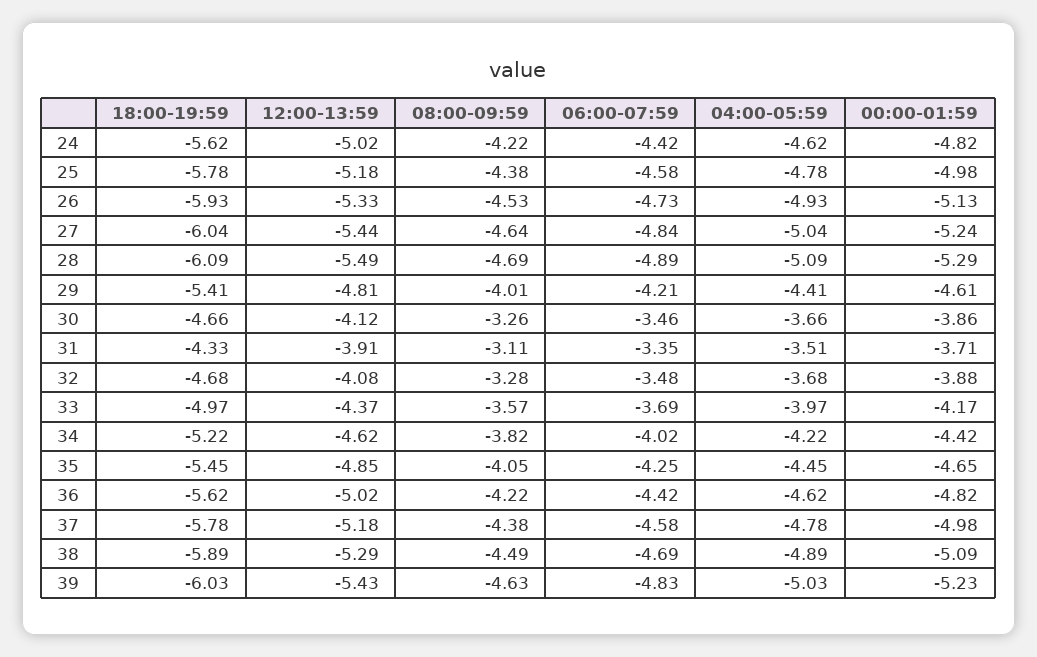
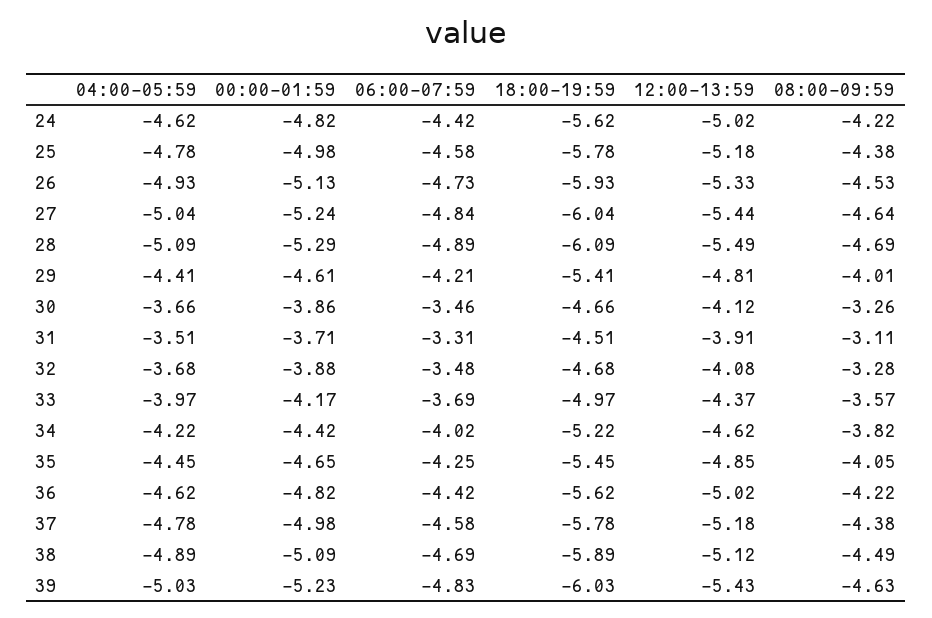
18:00-19:59, 31: -4.33 -> -4.51
06:00-07:59, 31: -3.35 -> -3.31
12:00-13:59, 38: -5.29 -> -5.12

